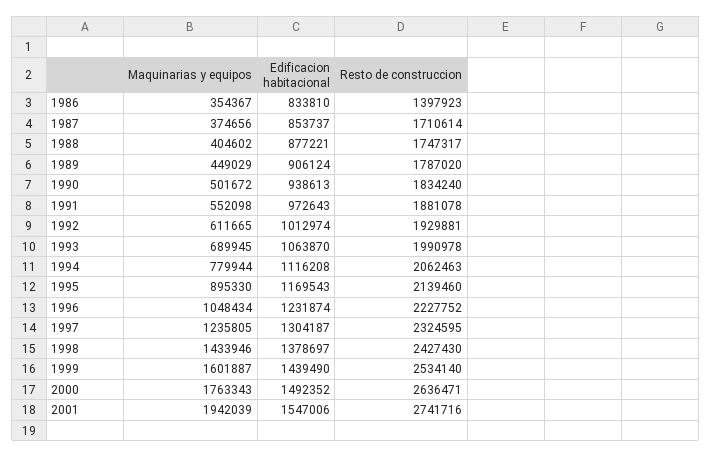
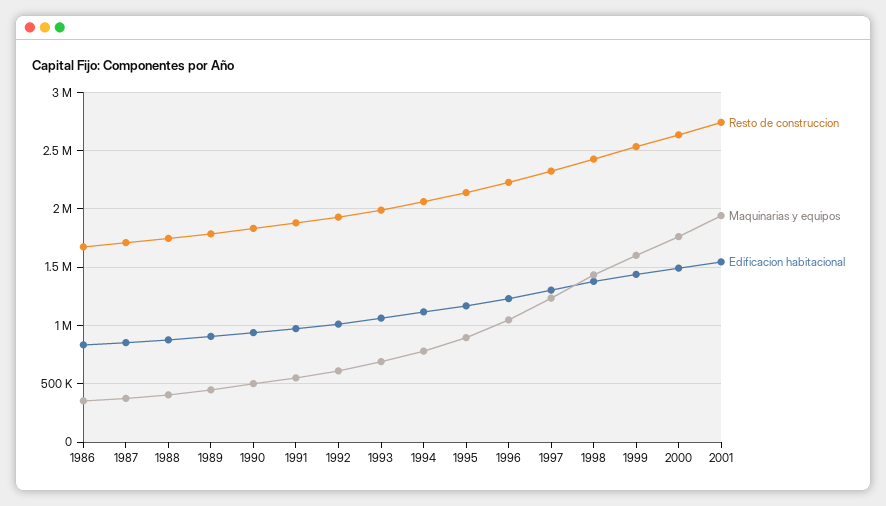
Resto de construccion, 1986: 1397923 -> 1700000

